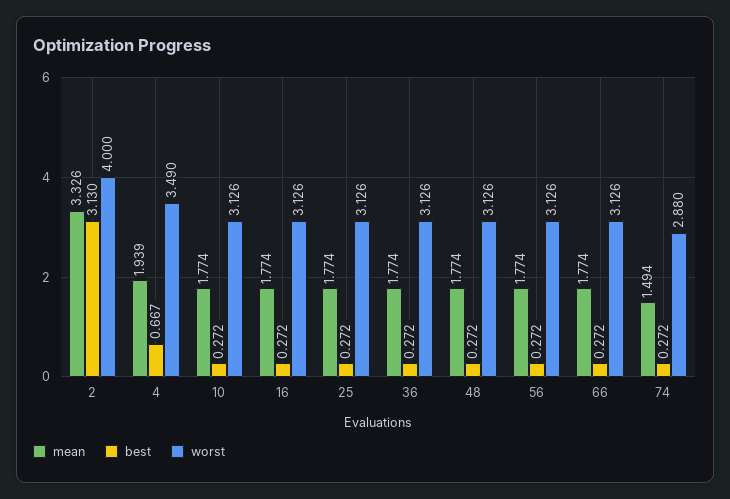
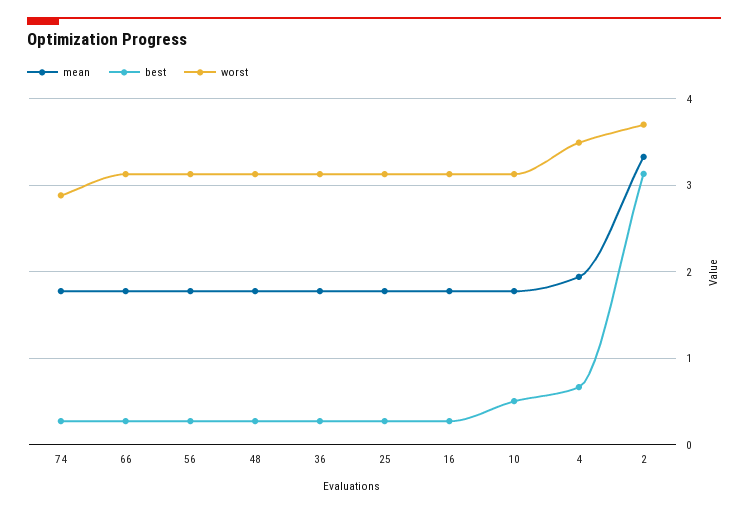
worst, 2: 4 -> 3.7
best, 10: 0.272 -> 0.5
mean, 74: 1.494 -> 1.8

